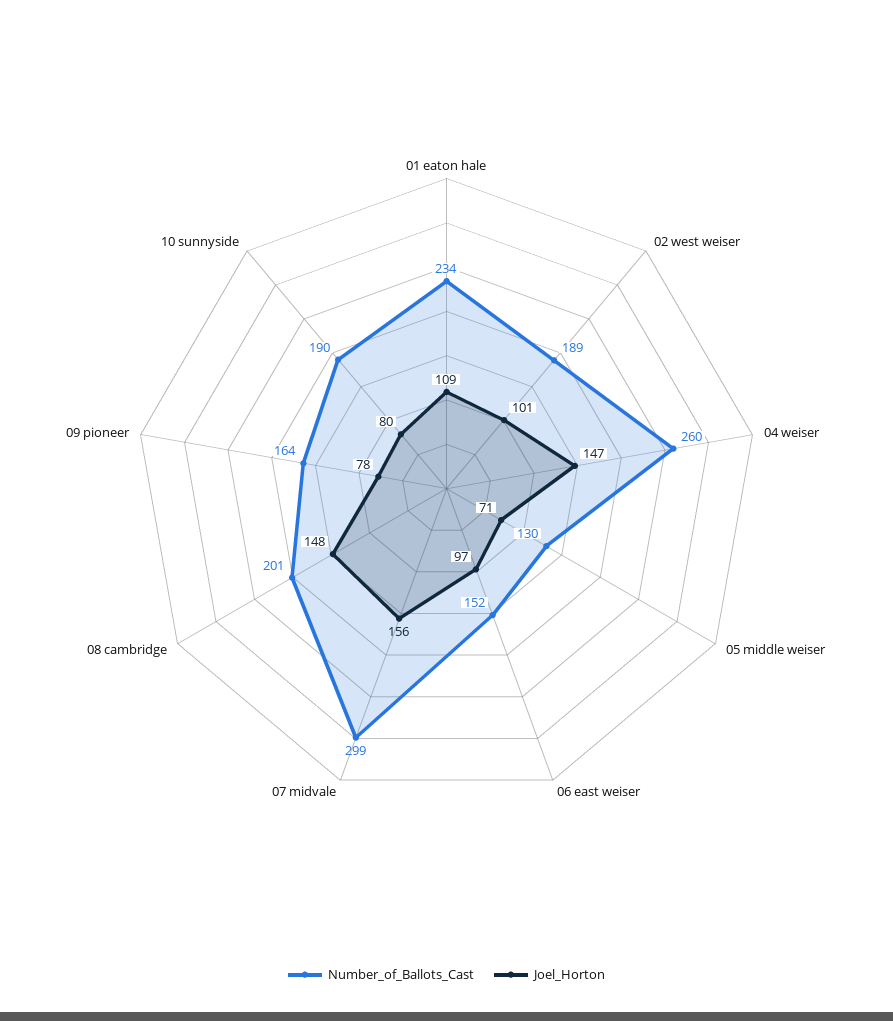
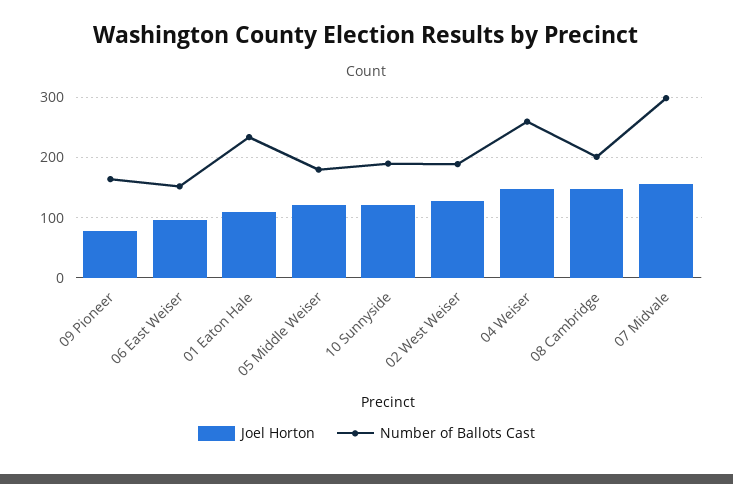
Joel_Horton, 02 west weiser: 101 -> 130
Number_of_Ballots_Cast, 05 middle weiser: 130 -> 180
Joel_Horton, 05 middle weiser: 71 -> 120
Joel_Horton, 10 sunnyside: 80 -> 120

